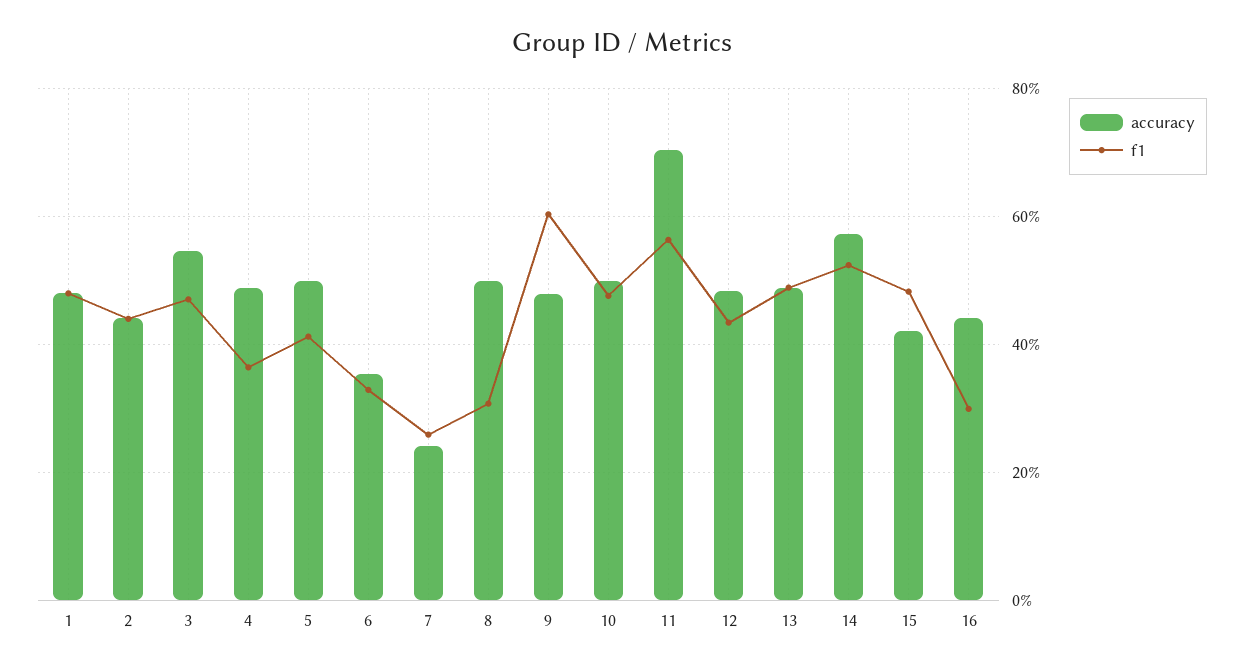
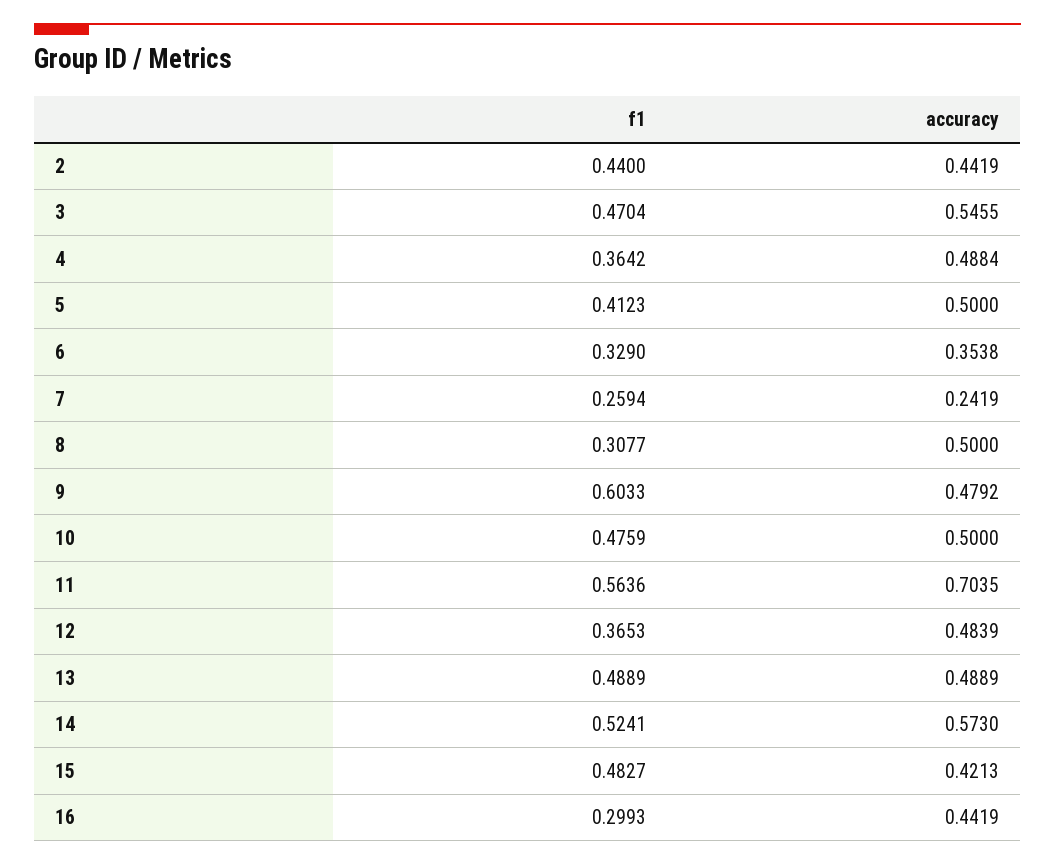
accuracy, 1: 0.48 -> none
f1, 1: 0.48 -> none
f1, 12: 0.44 -> 0.3653

